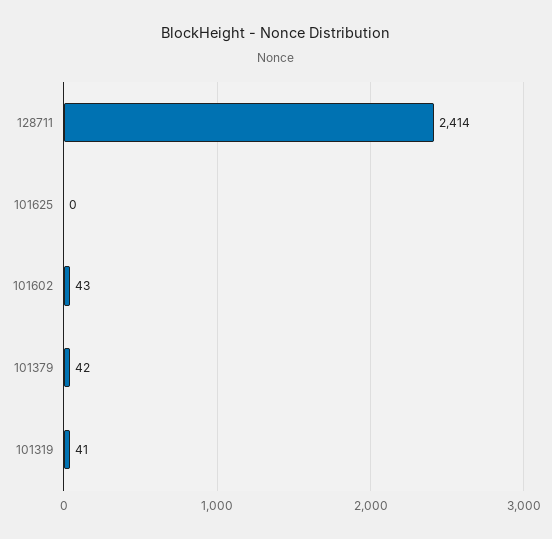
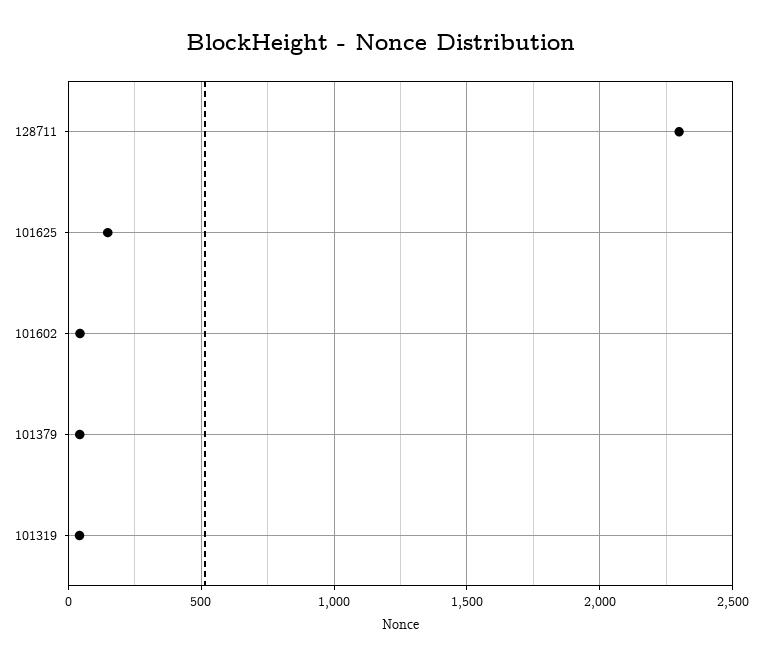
128711: 2414 -> 2300
101625: 0 -> 150

